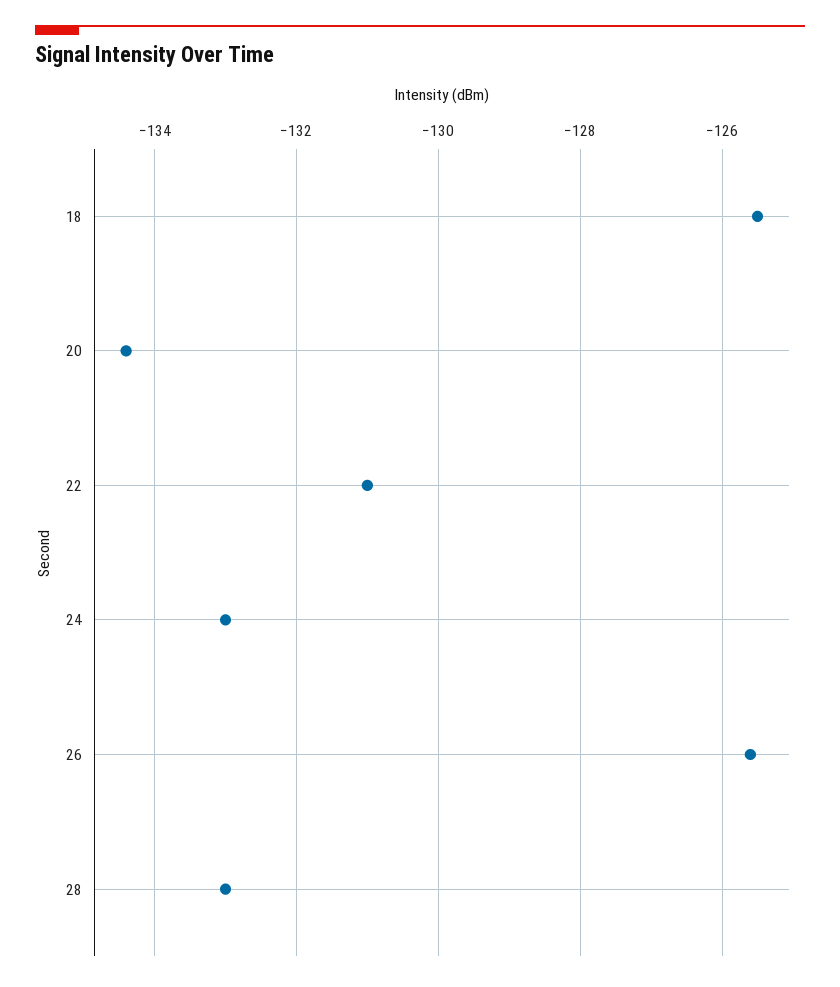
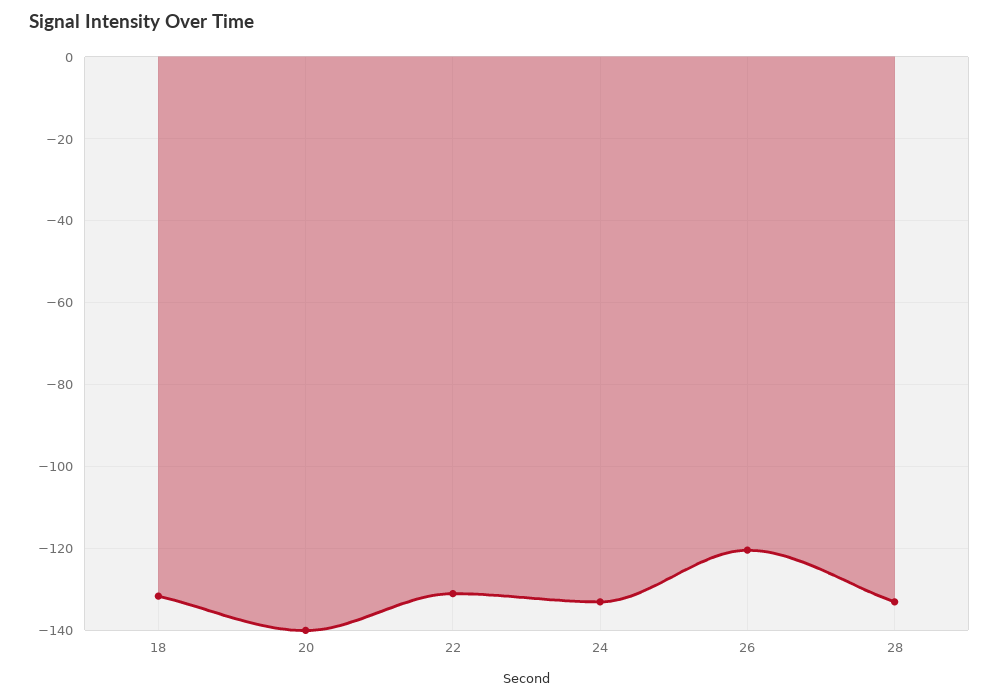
18: -125.5 -> -132
20: -134.5 -> -140
26: -125.5 -> -120

